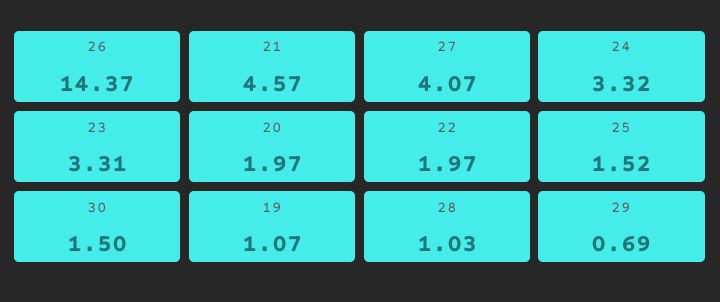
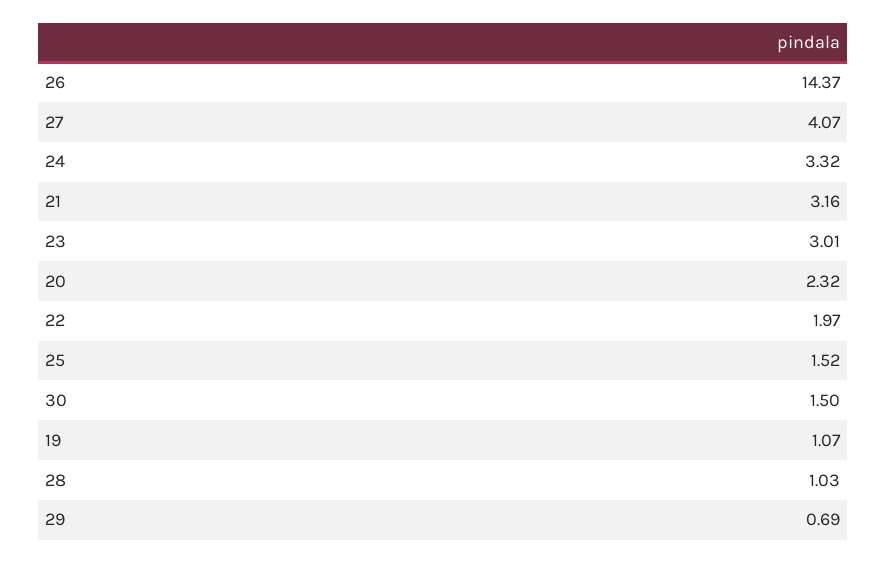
21: 4.57 -> 3.16
23: 3.31 -> 3.01
20: 1.97 -> 2.32

